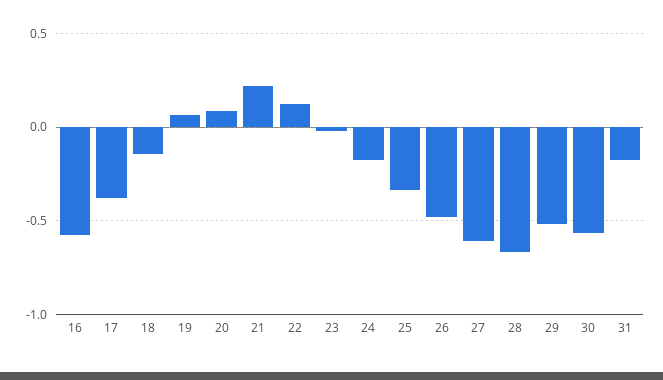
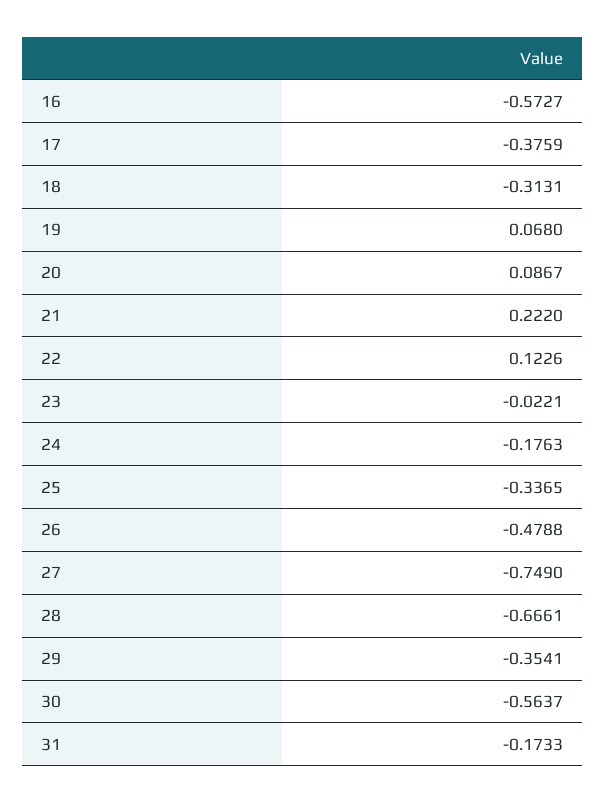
18: -0.15 -> -0.3131
27: -0.6 -> -0.749
29: -0.5 -> -0.3541

